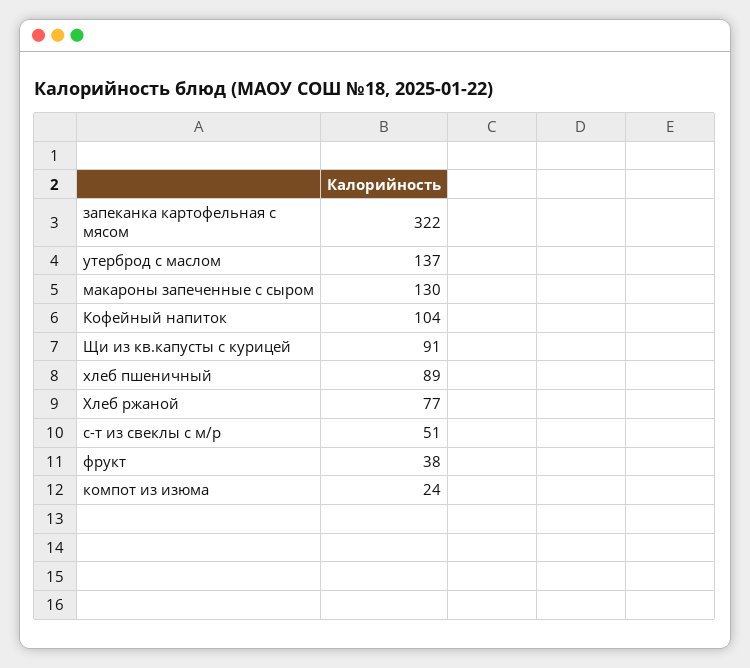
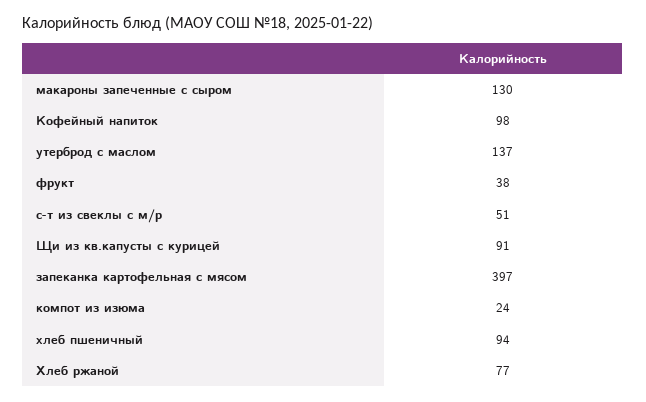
запеканка картофельная с мясом: 322 -> 397
Кофейный напиток: 104 -> 98
хлеб пшеничный: 89 -> 94

